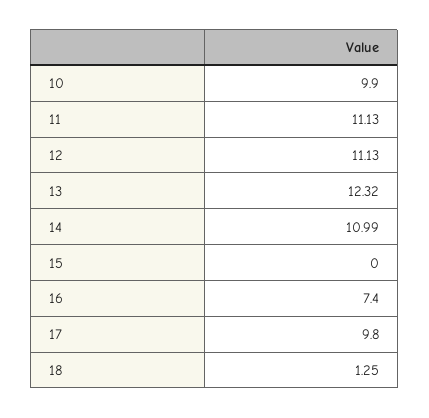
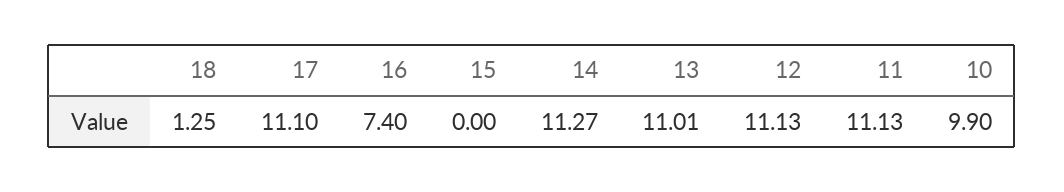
13: 12.32 -> 11.01
14: 10.99 -> 11.27
17: 9.8 -> 11.1

